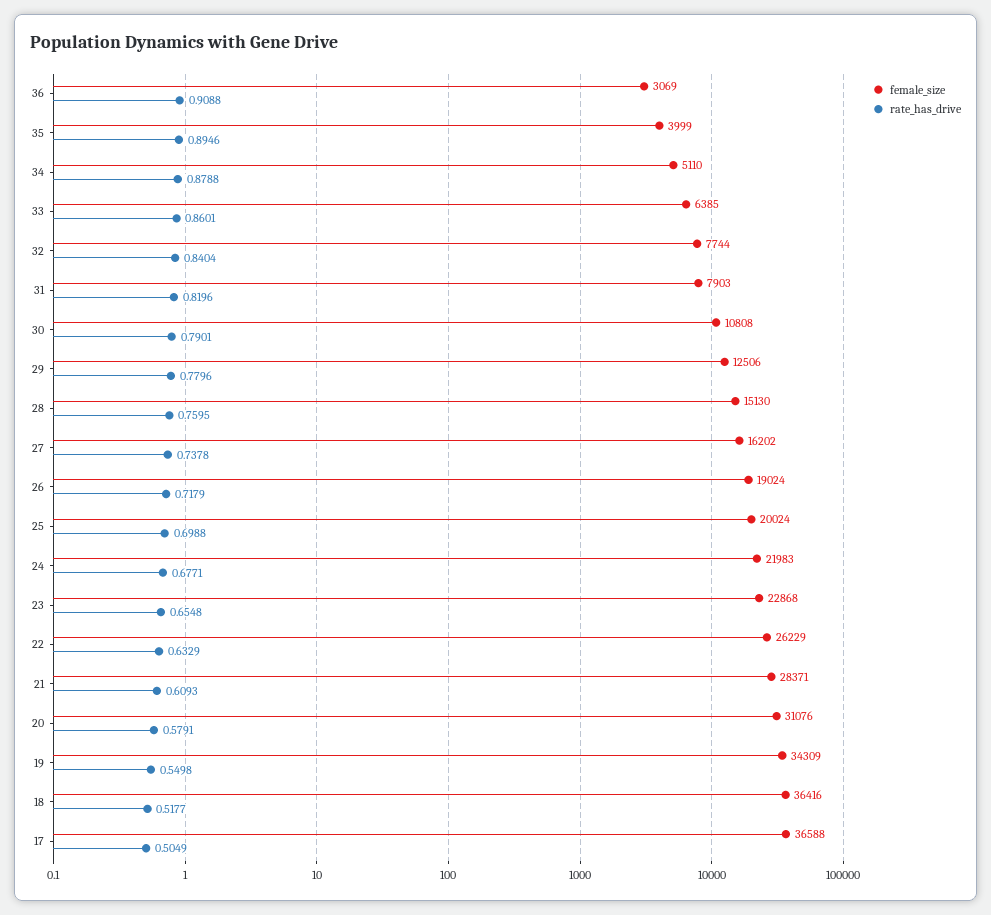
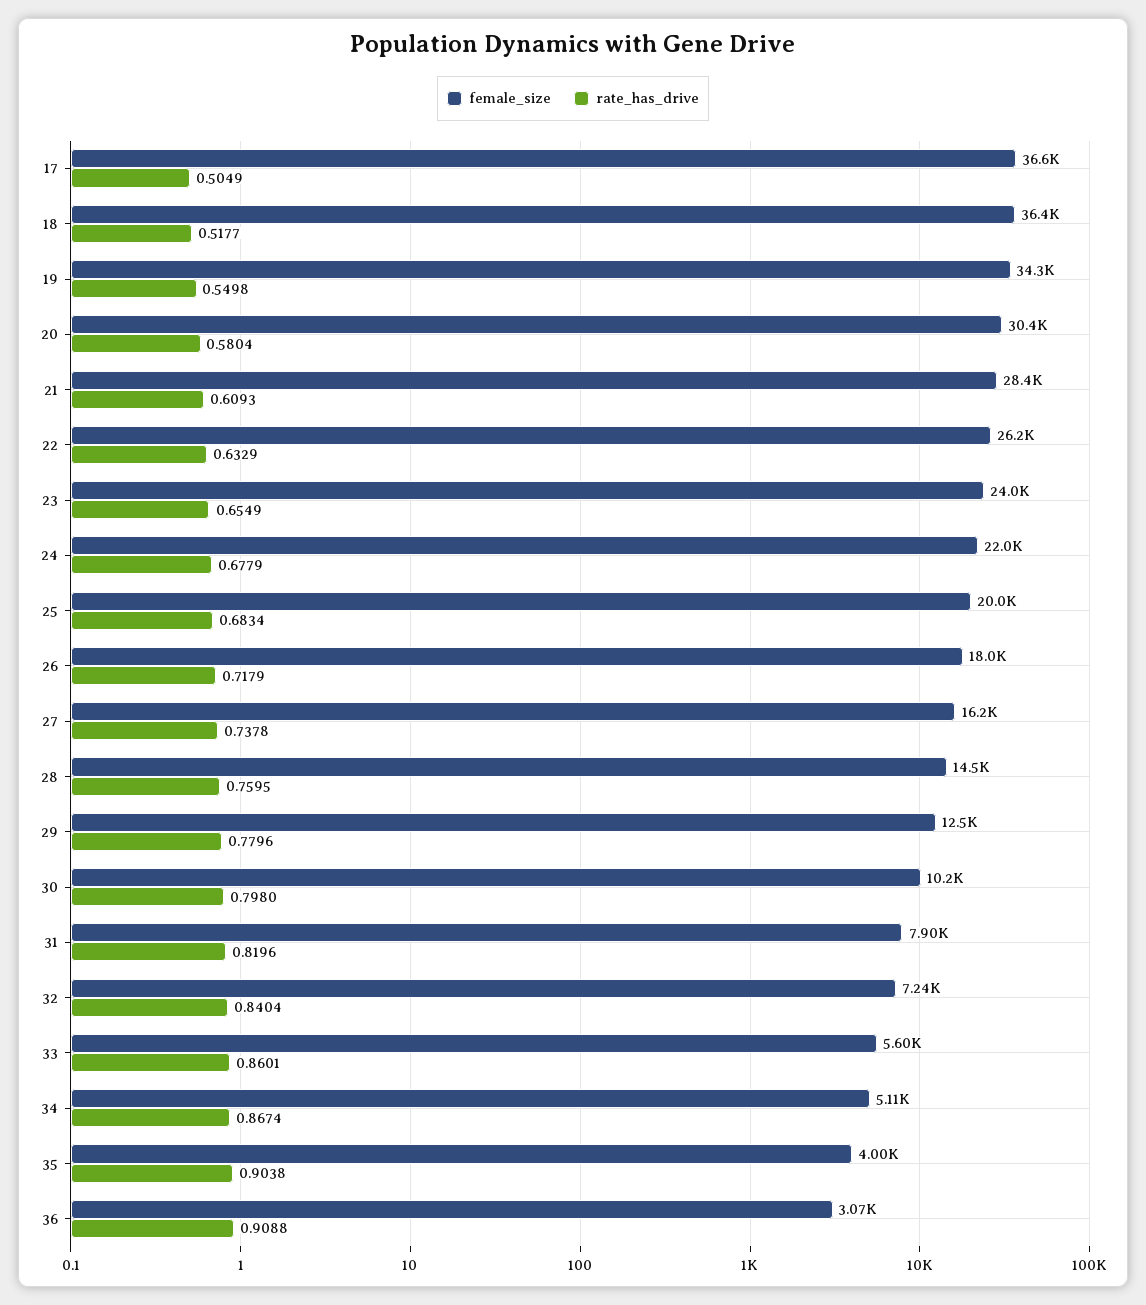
rate_has_drive, 35: 0.8946 -> 0.9038
rate_has_drive, 34: 0.8788 -> 0.8674
female_size, 33: 6385 -> 5600
female_size, 32: 7744 -> 7240
female_size, 30: 10808 -> 10200
rate_has_drive, 30: 0.7901 -> 0.798
female_size, 28: 15130 -> 14500
female_size, 26: 19024 -> 18000
rate_has_drive, 25: 0.6988 -> 0.6834
rate_has_drive, 24: 0.6771 -> 0.6779
female_size, 23: 22868 -> 24000
rate_has_drive, 23: 0.6548 -> 0.6549
female_size, 20: 31076 -> 30400
rate_has_drive, 20: 0.5791 -> 0.5804

